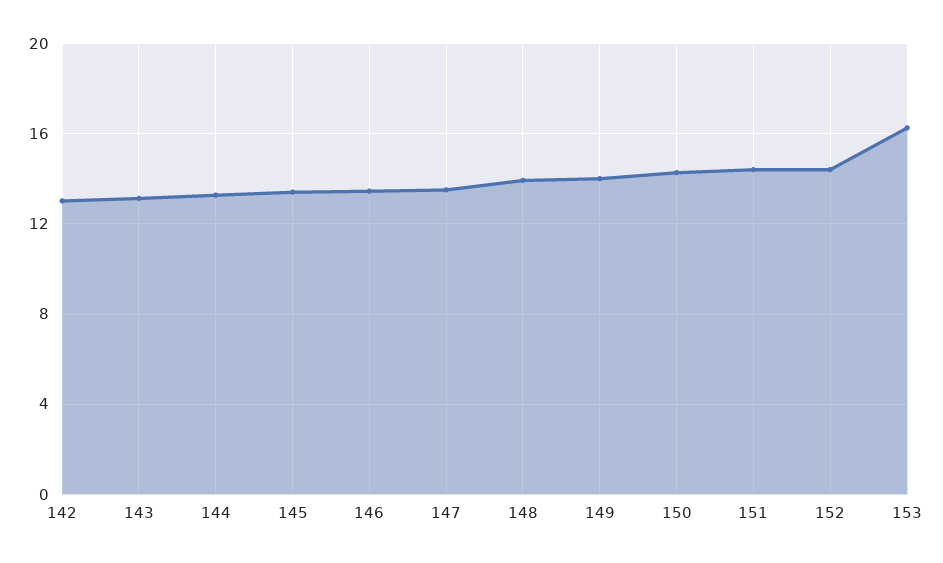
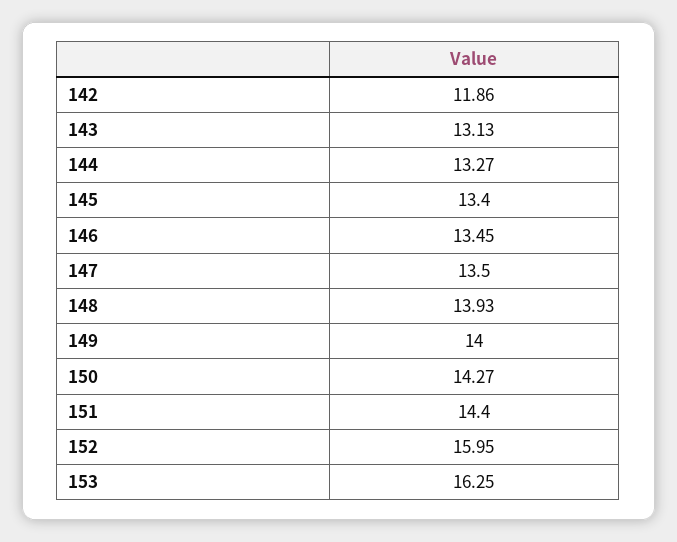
142: 13 -> 11.86
152: 14.5 -> 15.95

